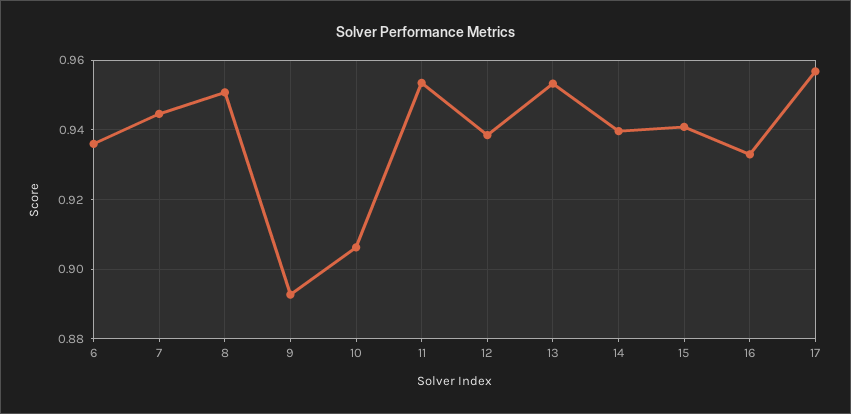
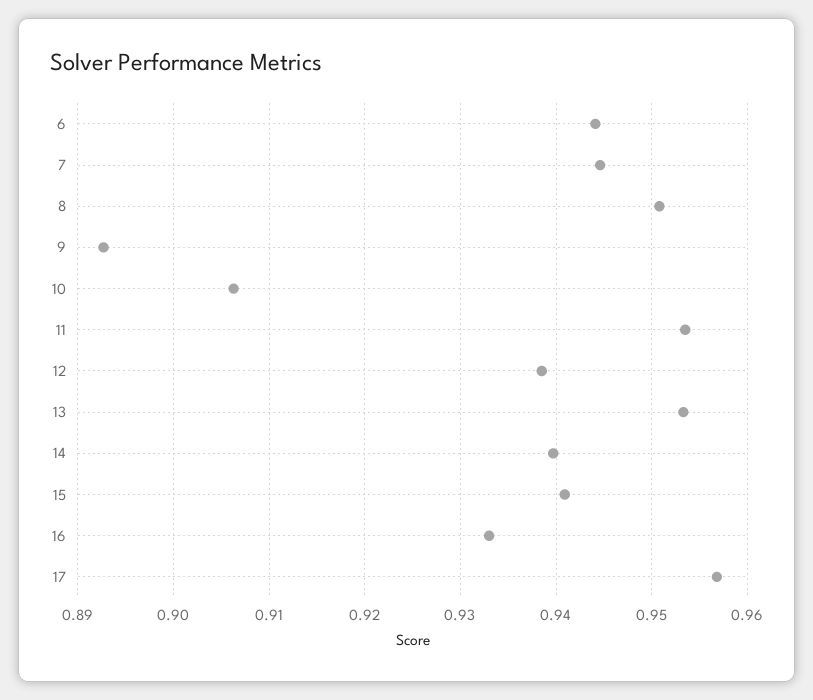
6: 0.936 -> 0.944

